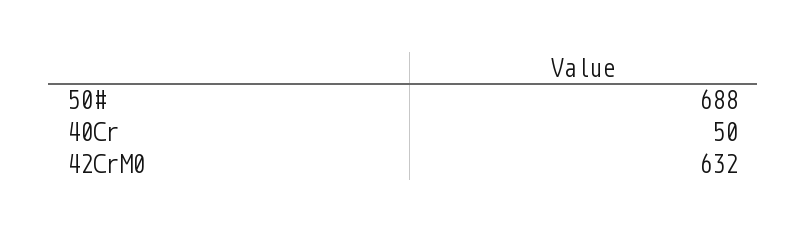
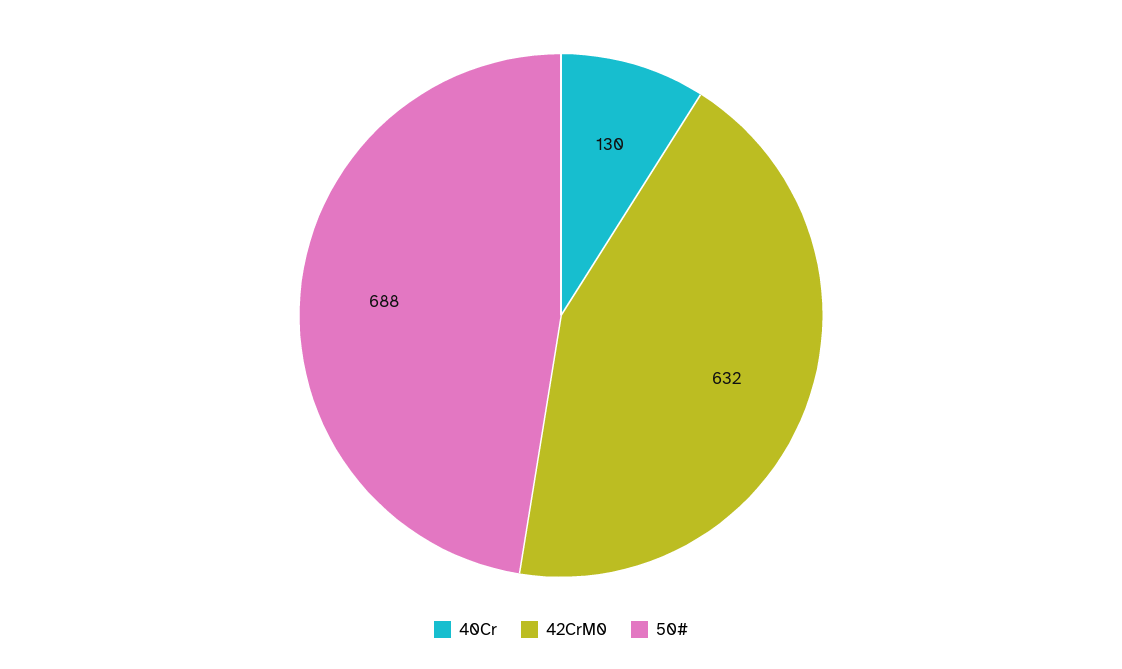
40Cr: 50 -> 130

